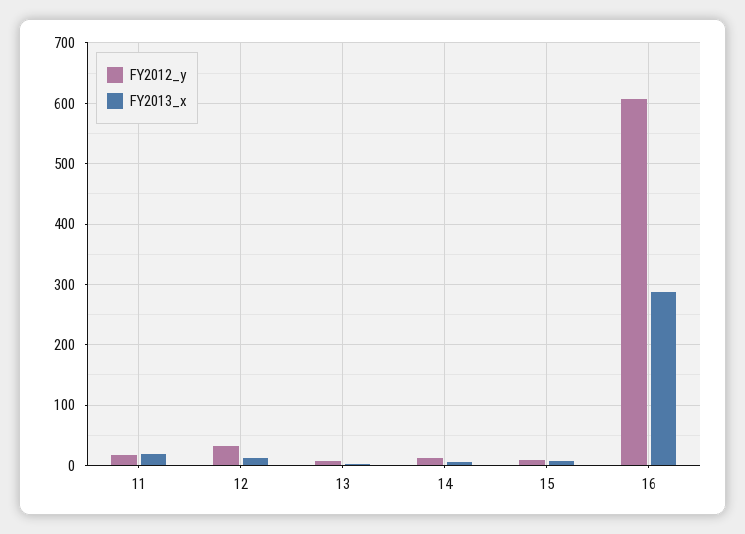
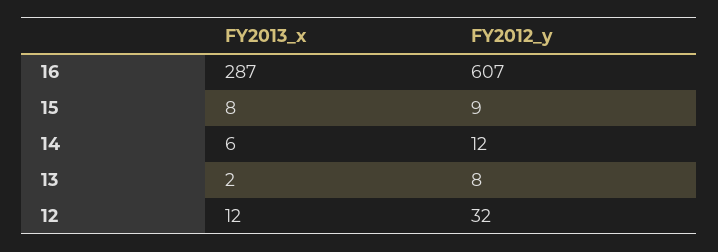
FY2012_y, 11: 20 -> none
FY2013_x, 11: 20 -> none

